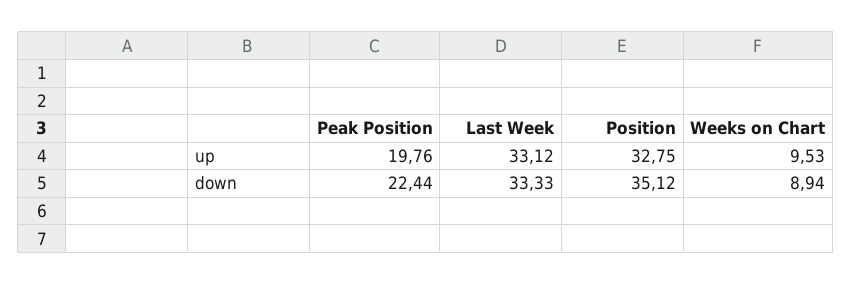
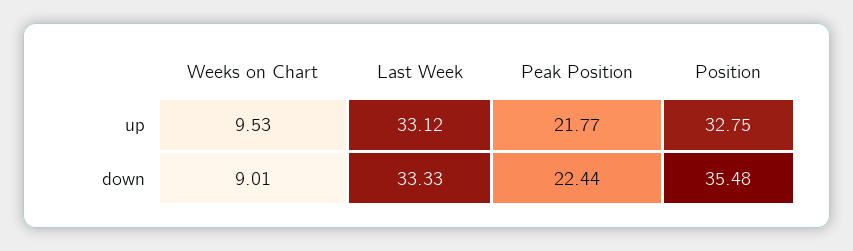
Peak Position, up: 19.76 -> 21.77
Position, down: 35.12 -> 35.48
Weeks on Chart, down: 8.94 -> 9.01

